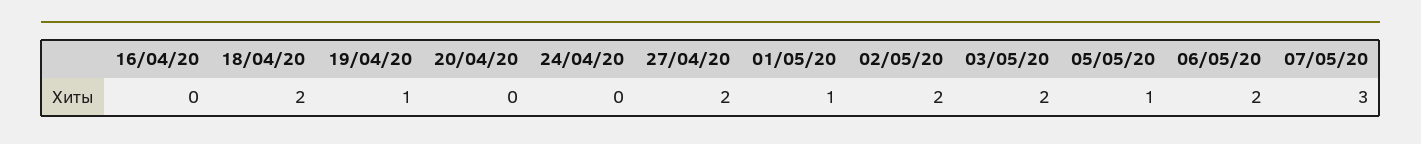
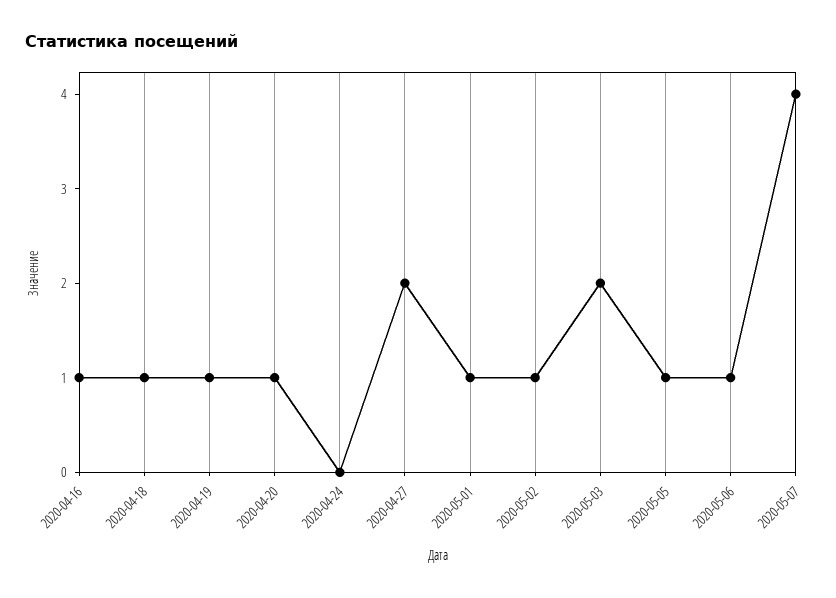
16/04/20: 0 -> 1
18/04/20: 2 -> 1
20/04/20: 0 -> 1
02/05/20: 2 -> 1
06/05/20: 2 -> 1
07/05/20: 3 -> 4

